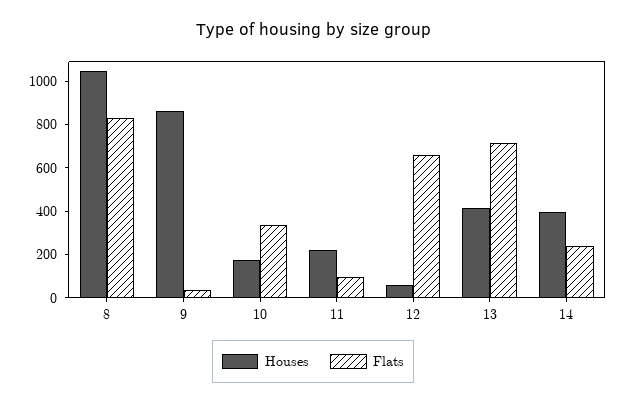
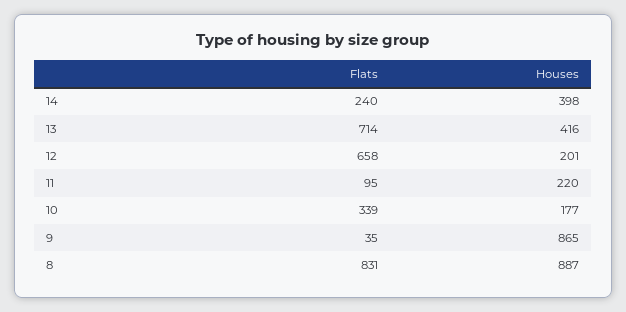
Houses, 8: 1050 -> 887
Houses, 12: 50 -> 201

